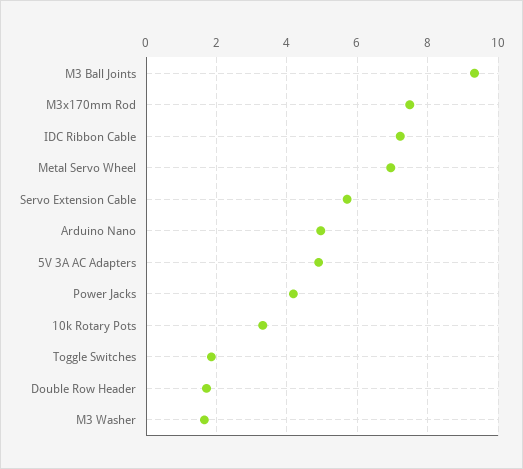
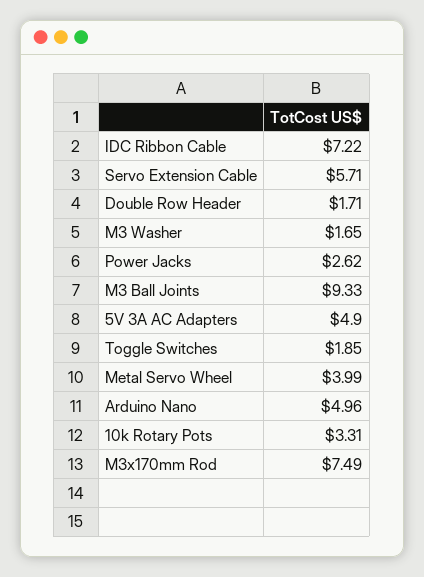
Metal Servo Wheel: 7 -> 3.99
Power Jacks: 4.2 -> 2.62

